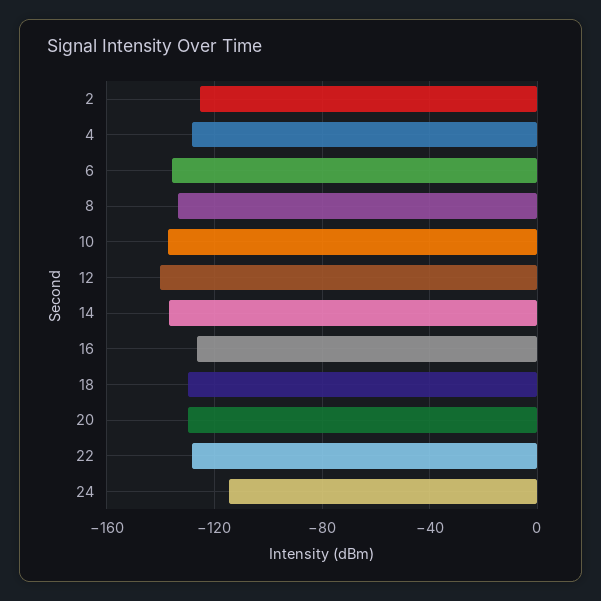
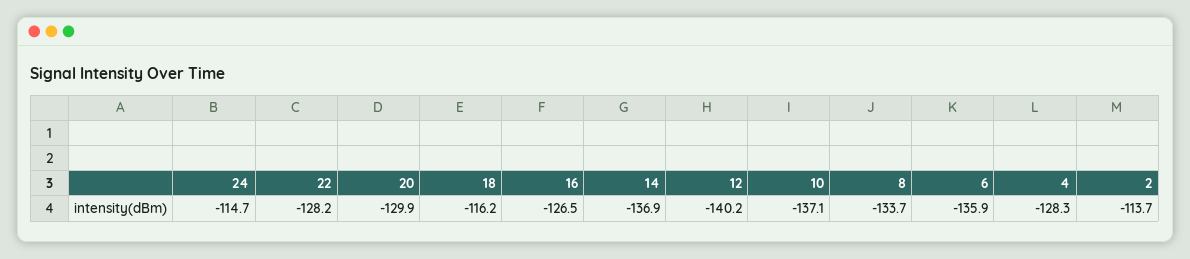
2: -125 -> -113.7
18: -130 -> -116.2

